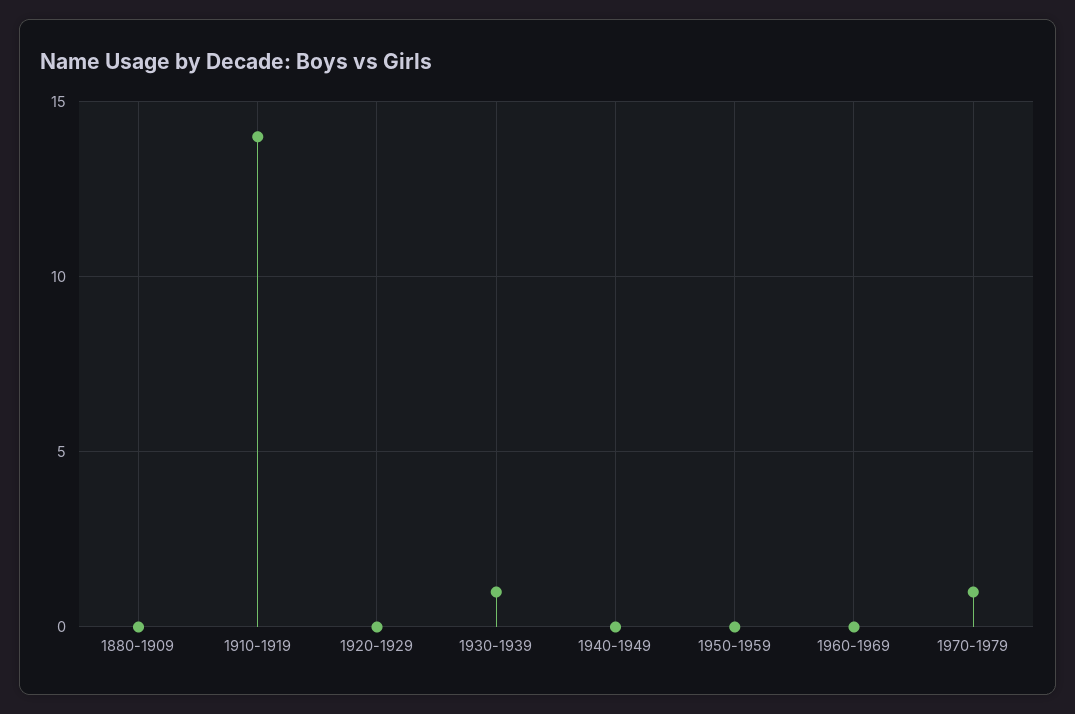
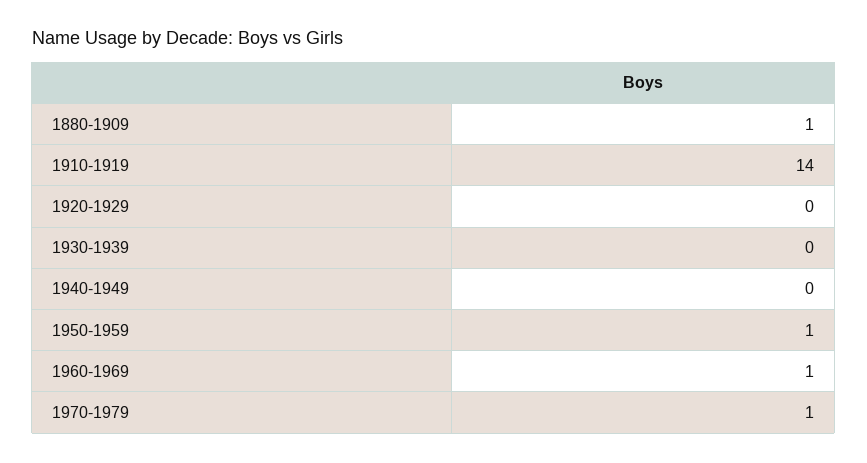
1880-1909: 0 -> 1
1930-1939: 1 -> 0
1950-1959: 0 -> 1
1960-1969: 0 -> 1

